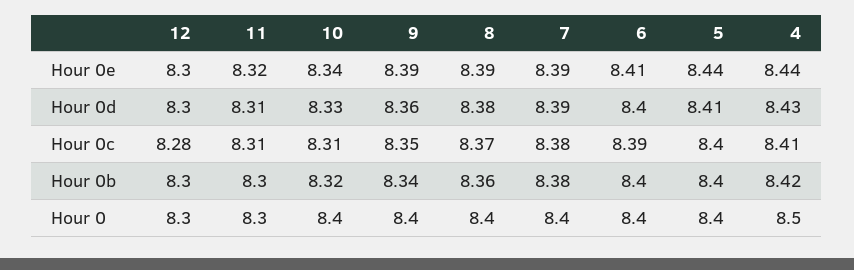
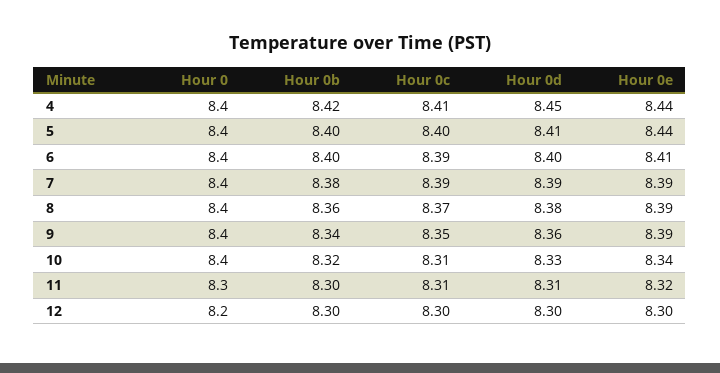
4, Hour 0d: 8.43 -> 8.45
12, Hour 0c: 8.28 -> 8.3
7, Hour 0c: 8.38 -> 8.39
12, Hour 0: 8.3 -> 8.2
4, Hour 0: 8.5 -> 8.4

